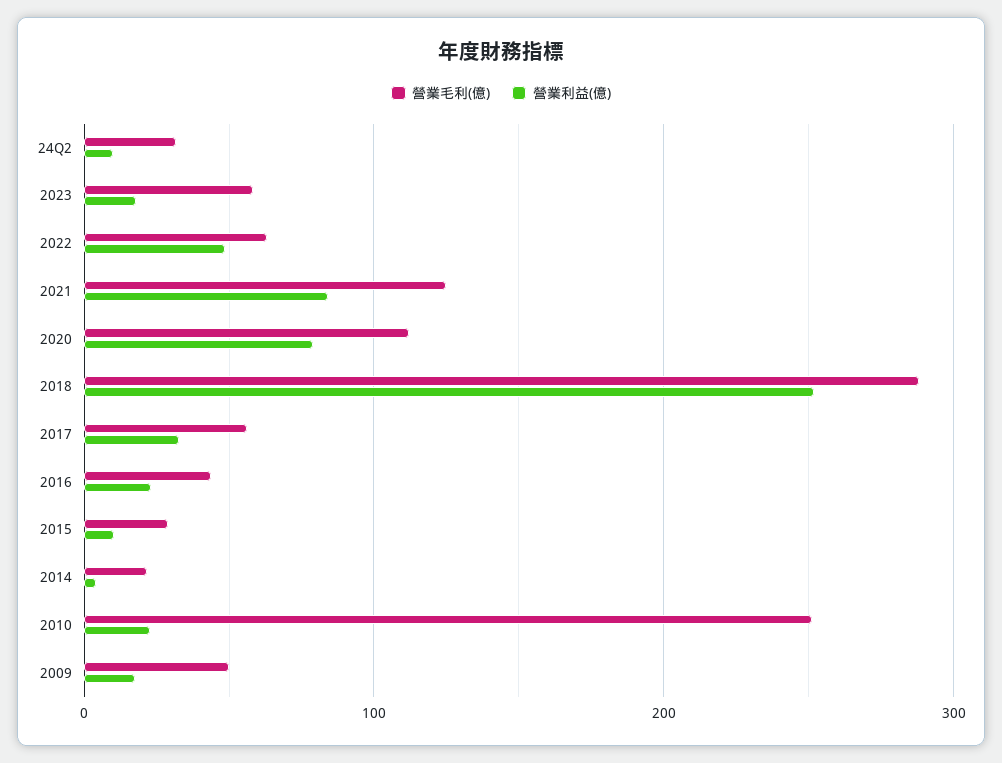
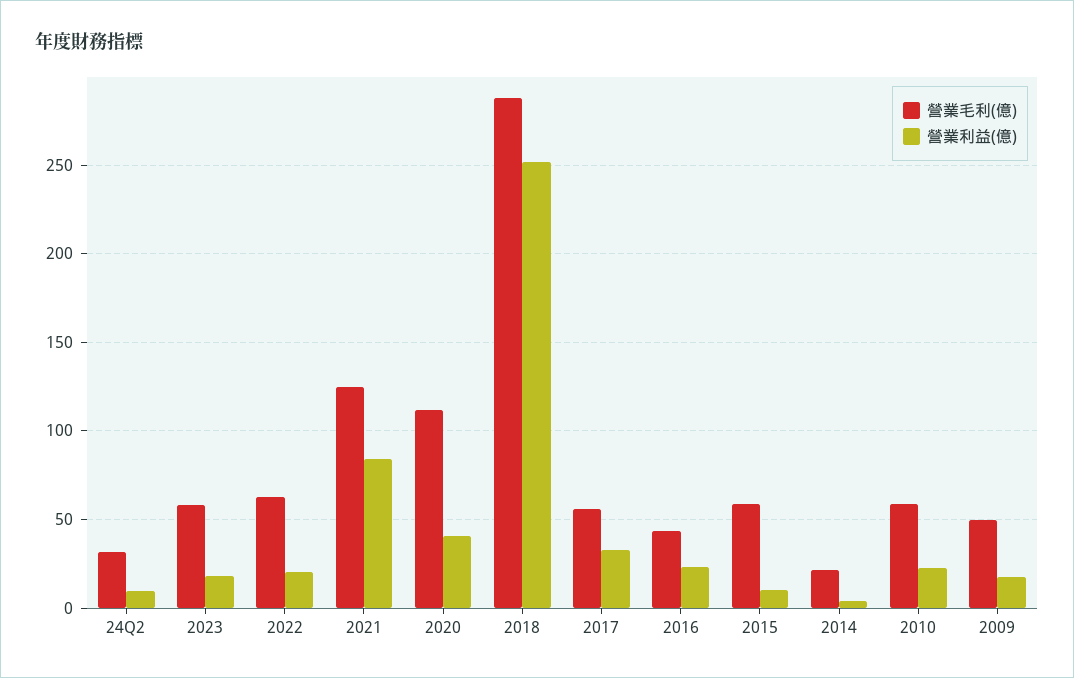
營業利益(億), 2022: 50 -> 20
營業利益(億), 2020: 80 -> 40
營業毛利(億), 2015: 30 -> 60
營業毛利(億), 2010: 250 -> 60

